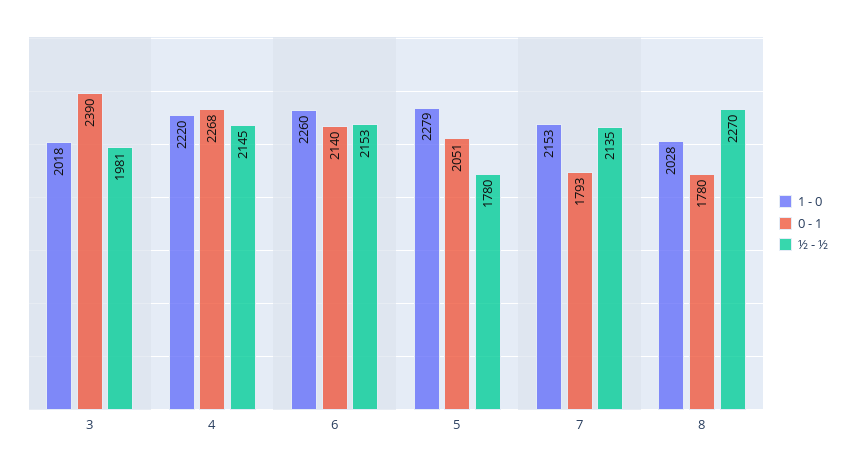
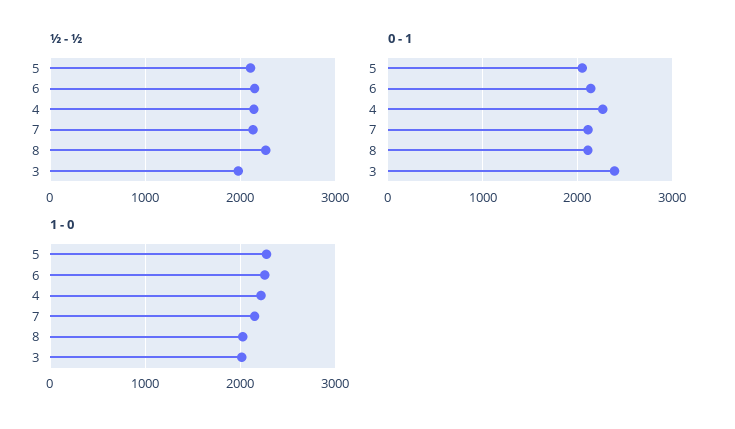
½ - ½, 5: 1780 -> 2100
0 - 1, 7: 1793 -> 2100
0 - 1, 8: 1780 -> 2100

